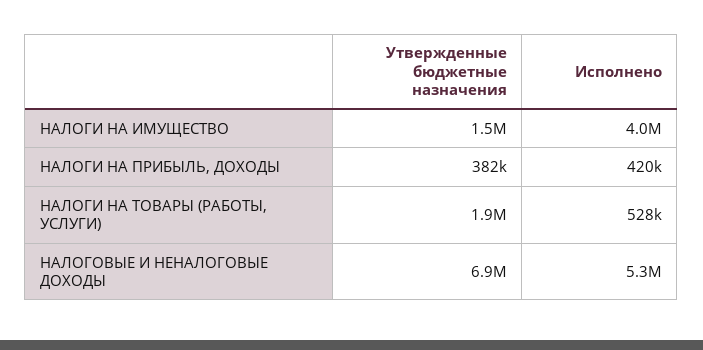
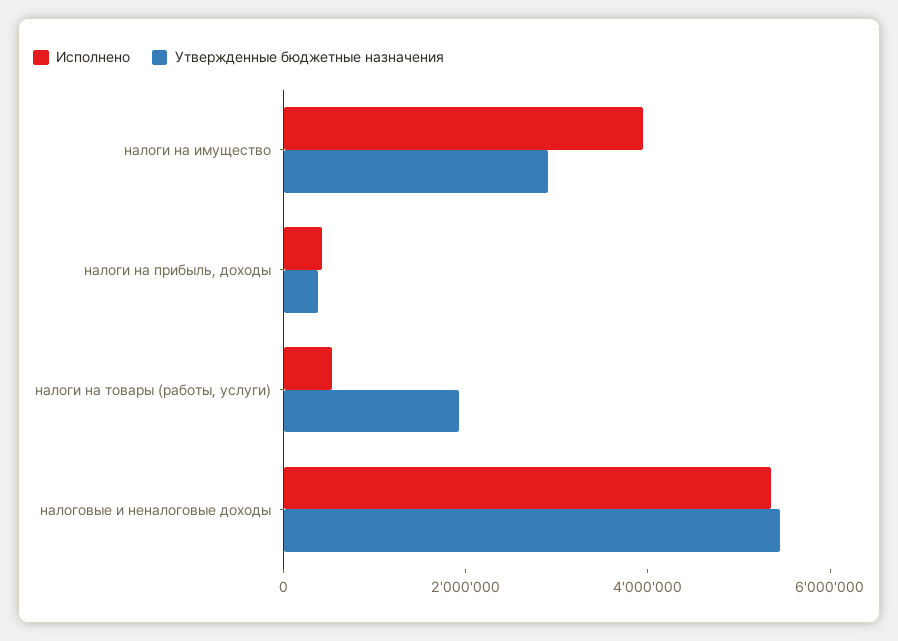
Утвержденные бюджетные назначения, НАЛОГИ НА ИМУЩЕСТВО: 1500000 -> 3000000
Утвержденные бюджетные назначения, НАЛОГОВЫЕ И НЕНАЛОГОВЫЕ ДОХОДЫ: 6900000 -> 5500000

